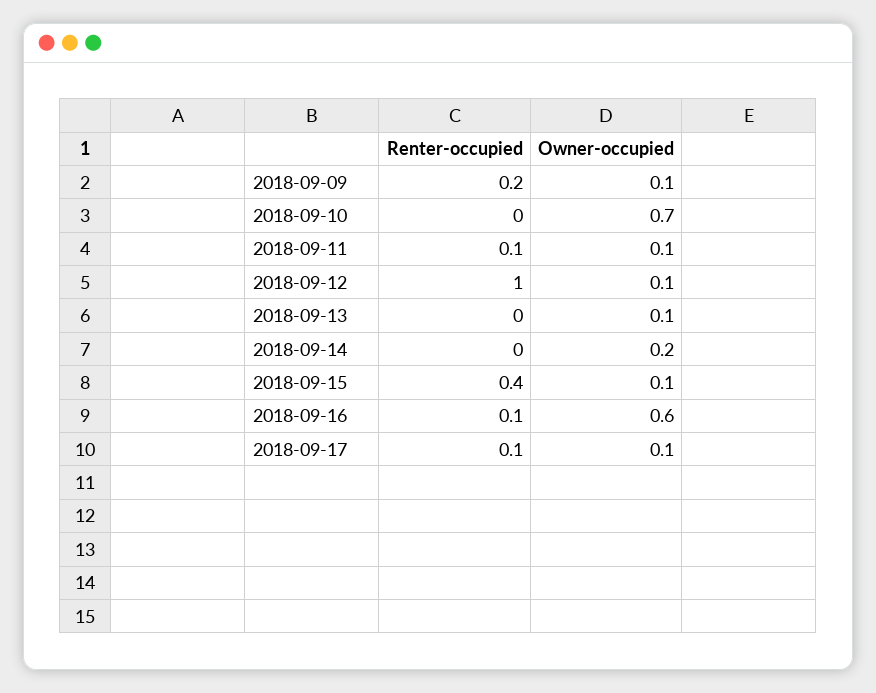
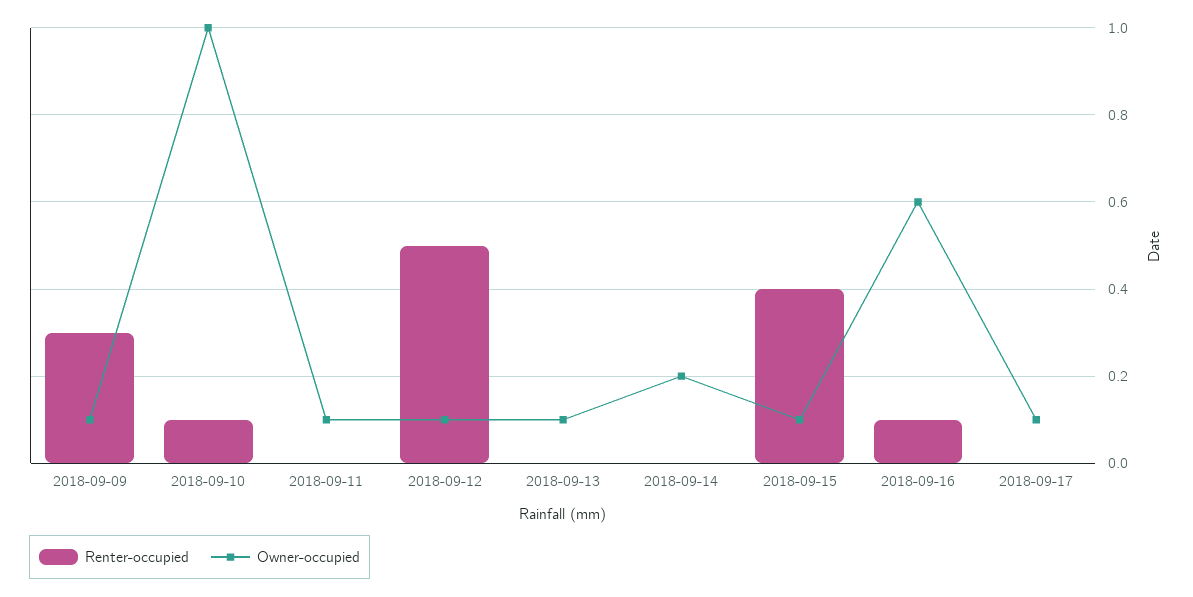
Renter-occupied, 2018-09-09: 0.2 -> 0.3
Renter-occupied, 2018-09-10: 0 -> 0.1
Owner-occupied, 2018-09-10: 0.7 -> 1
Renter-occupied, 2018-09-11: 0.1 -> 0
Renter-occupied, 2018-09-12: 1 -> 0.5
Renter-occupied, 2018-09-17: 0.1 -> 0

